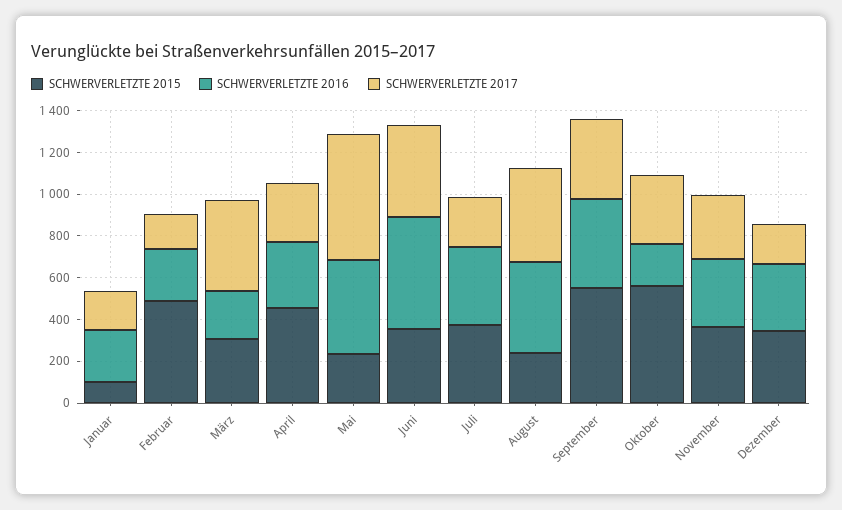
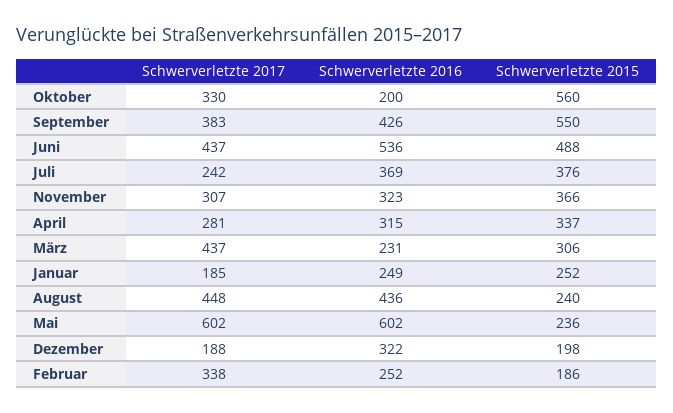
SCHWERVERLETZTE 2015, Januar: 100 -> 252
SCHWERVERLETZTE 2015, Februar: 500 -> 186
SCHWERVERLETZTE 2017, Februar: 150 -> 338
SCHWERVERLETZTE 2015, April: 450 -> 337
SCHWERVERLETZTE 2016, Mai: 450 -> 602
SCHWERVERLETZTE 2015, Juni: 350 -> 488
SCHWERVERLETZTE 2015, Dezember: 350 -> 198

